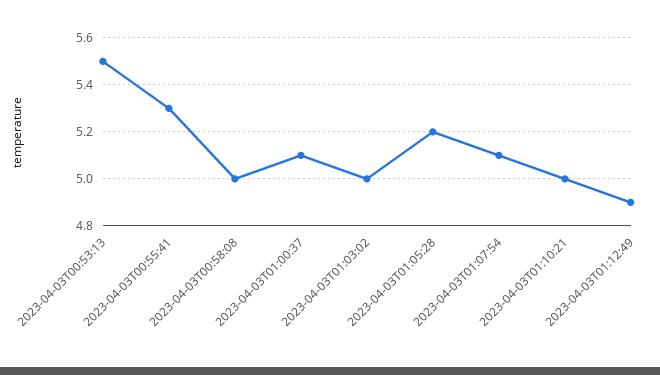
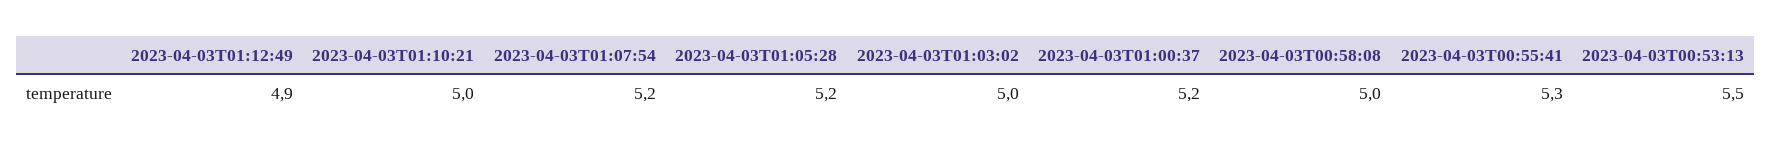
2023-04-03T01:00:37: 5.1 -> 5.2
2023-04-03T01:07:54: 5.1 -> 5.2

